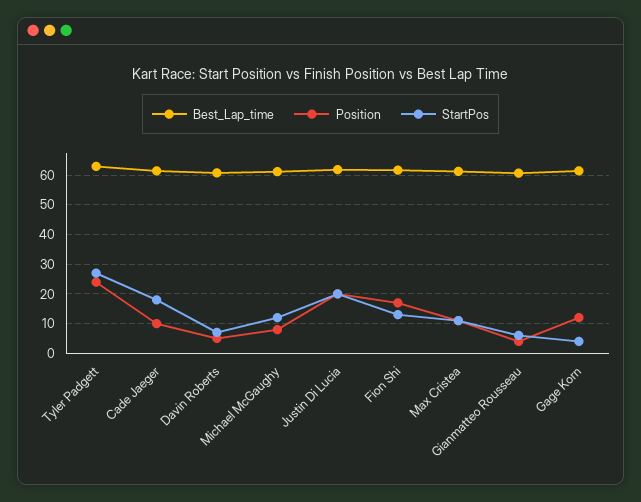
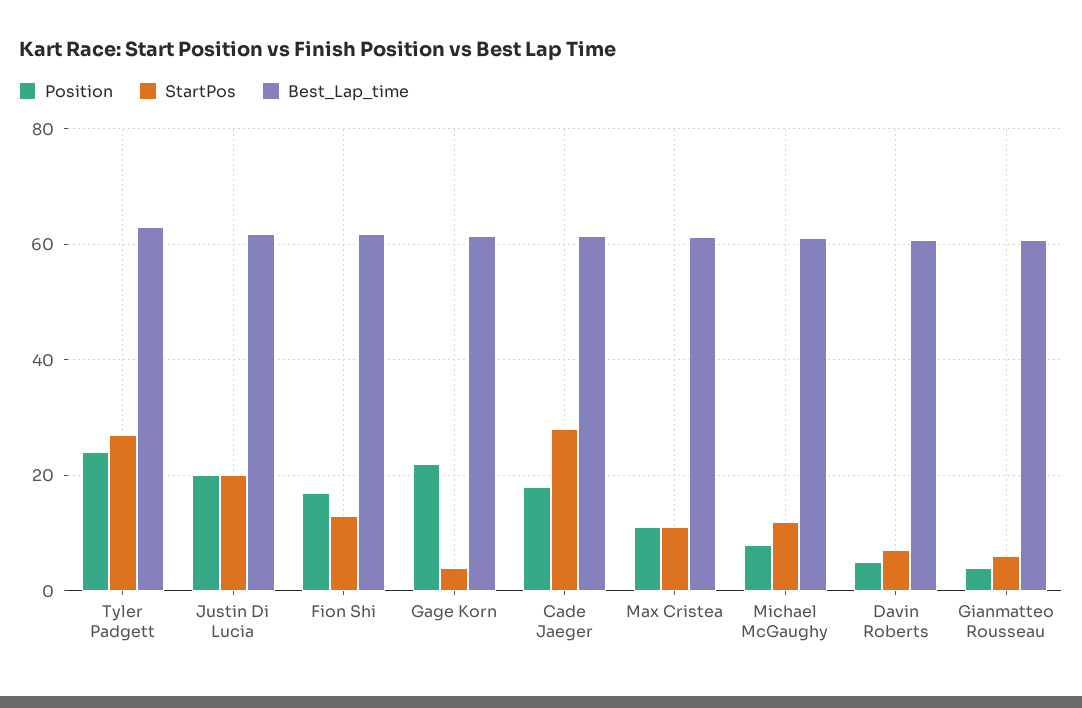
Position, Cade Jaeger: 10 -> 18
StartPos, Cade Jaeger: 17.5 -> 28
Position, Gage Korn: 12.5 -> 22

